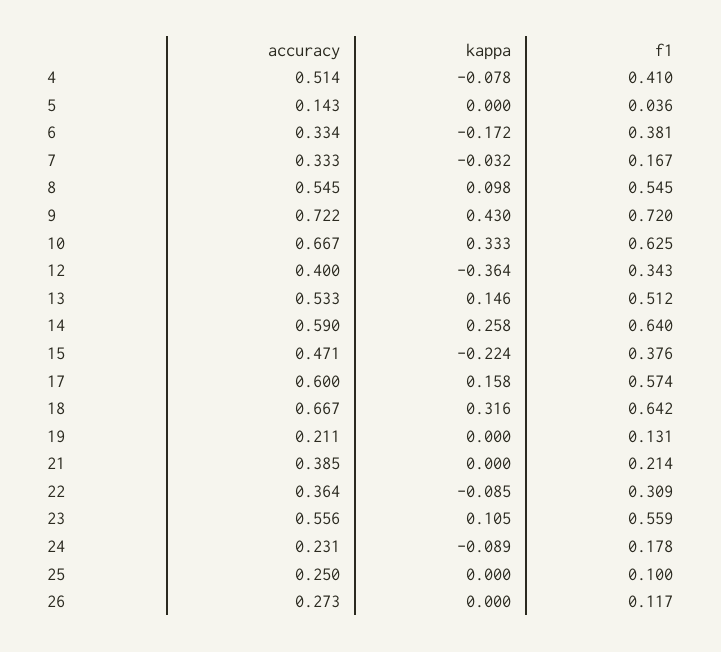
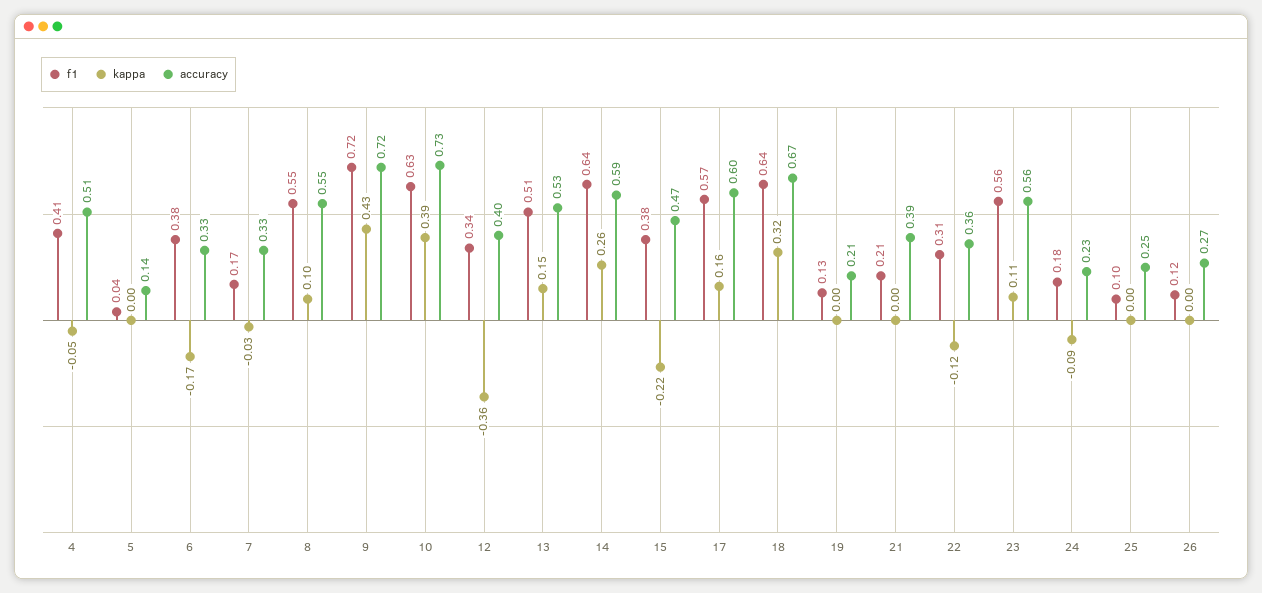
kappa, 4: -0.078 -> -0.05
accuracy, 10: 0.667 -> 0.73
kappa, 10: 0.333 -> 0.39
kappa, 22: -0.085 -> -0.12

